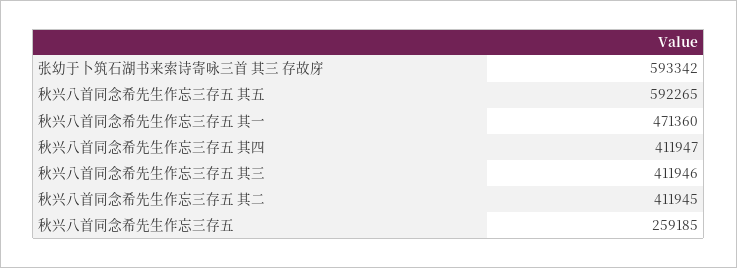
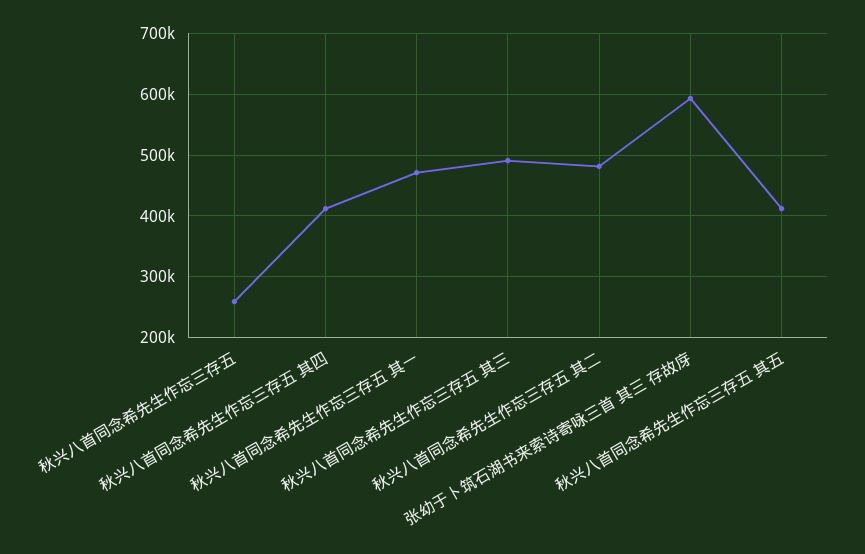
秋兴八首同念希先生作忘三存五 其五: 592265 -> 410000
秋兴八首同念希先生作忘三存五 其三: 411946 -> 490000
秋兴八首同念希先生作忘三存五 其二: 411945 -> 480000

